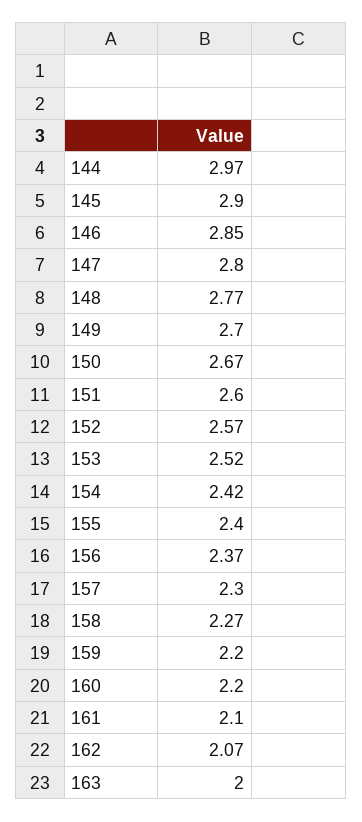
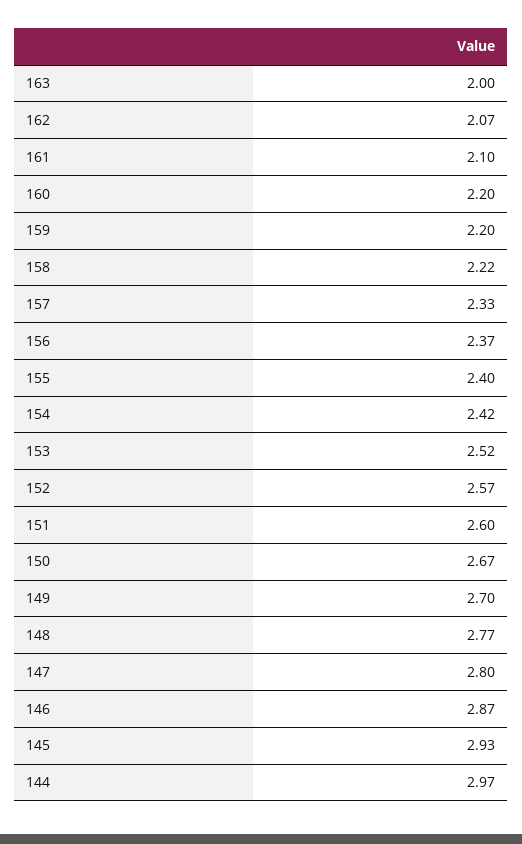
145: 2.9 -> 2.93
146: 2.85 -> 2.87
157: 2.3 -> 2.33
158: 2.27 -> 2.22

